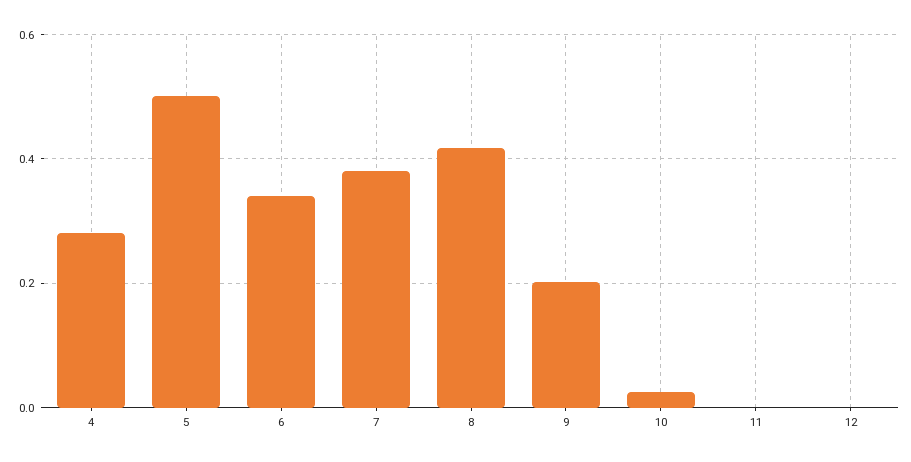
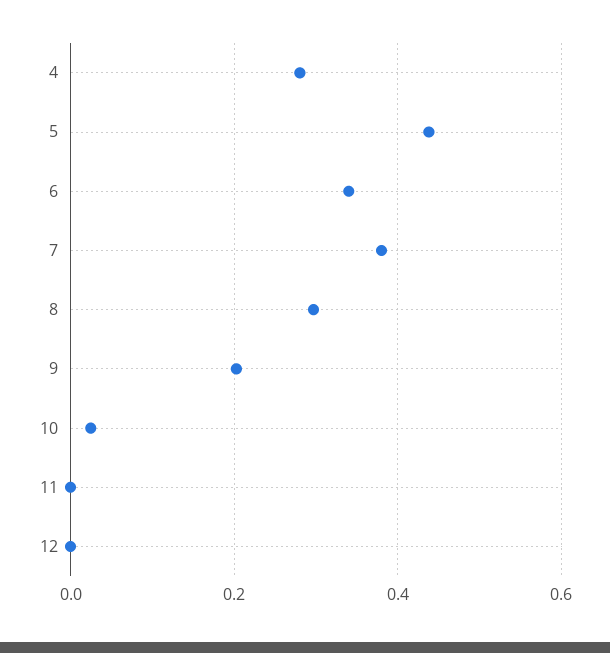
5: 0.5 -> 0.44
8: 0.42 -> 0.3

